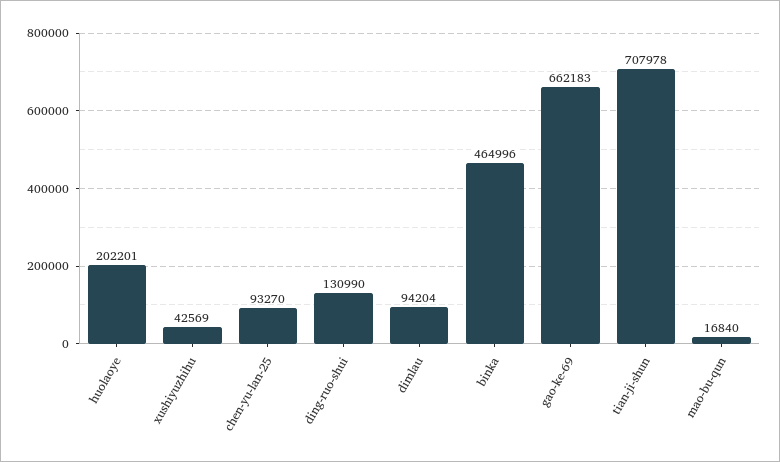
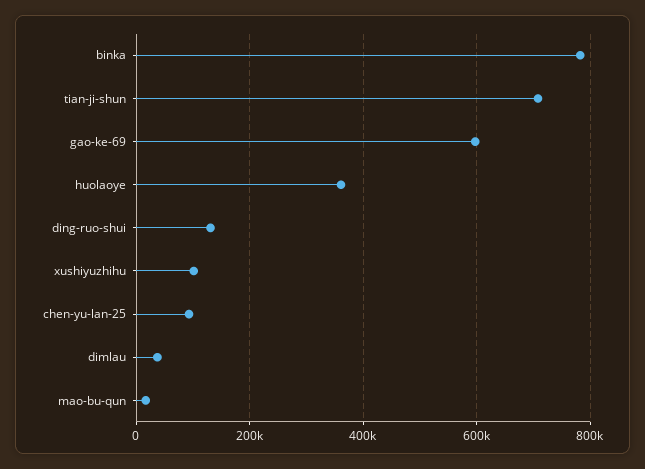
huolaoye: 202201 -> 360000
xushiyuzhihu: 42569 -> 100000
dimlau: 94204 -> 40000
binka: 464996 -> 780000
gao-ke-69: 662183 -> 600000

